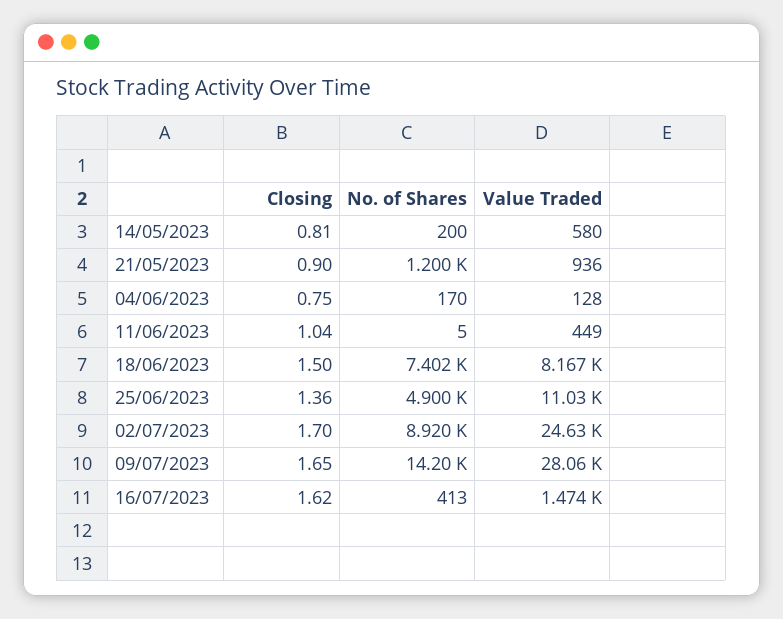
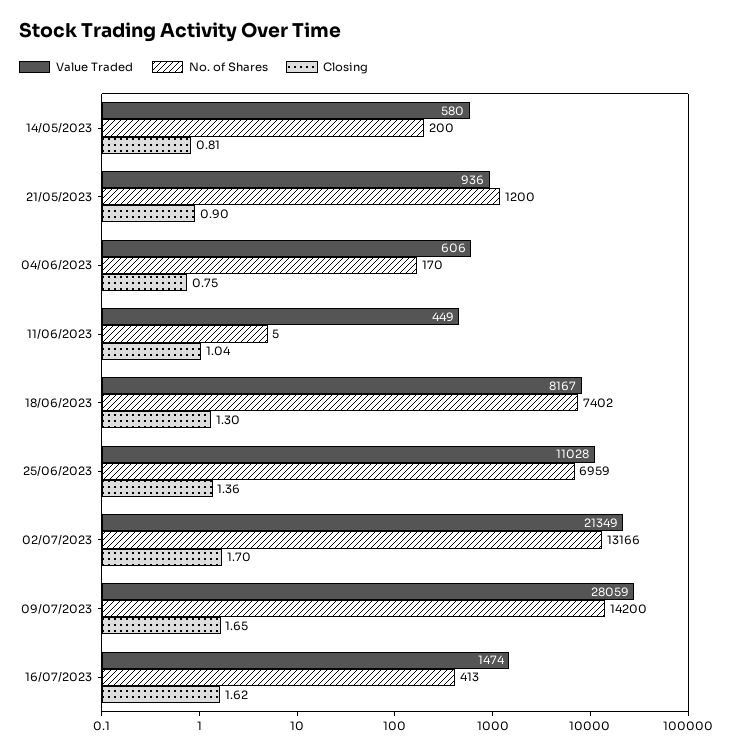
Value Traded, 04/06/2023: 128 -> 606
Closing, 18/06/2023: 1.5 -> 1.3
No. of Shares, 25/06/2023: 4900 -> 6959
No. of Shares, 02/07/2023: 8920 -> 13166
Value Traded, 02/07/2023: 24630 -> 21349

